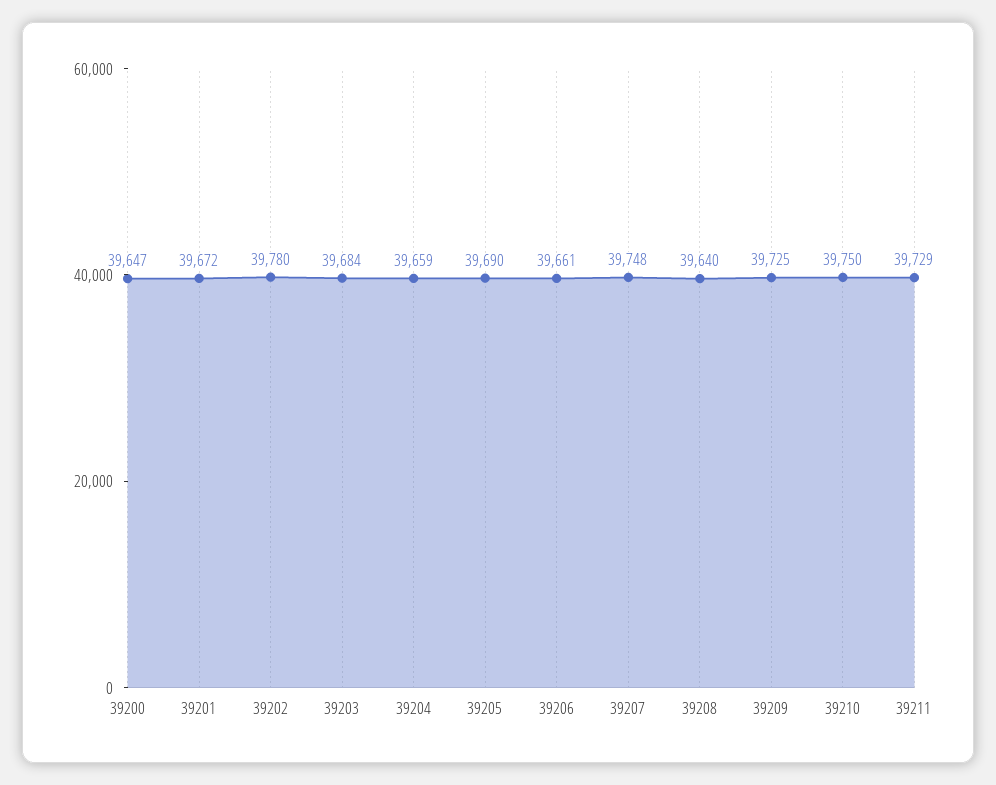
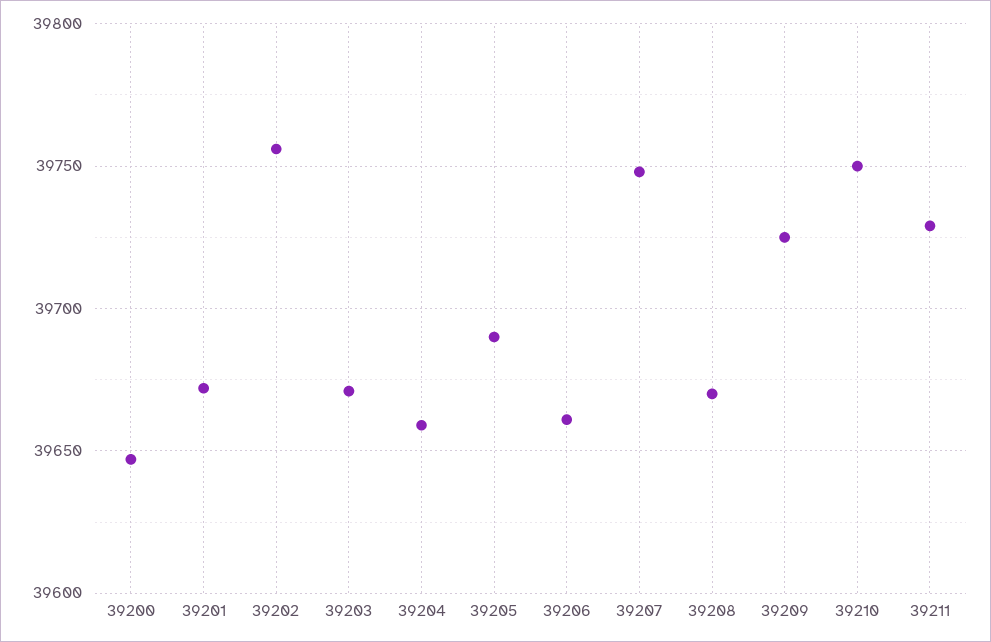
39202: 39780 -> 39755
39203: 39684 -> 39670
39208: 39640 -> 39670

